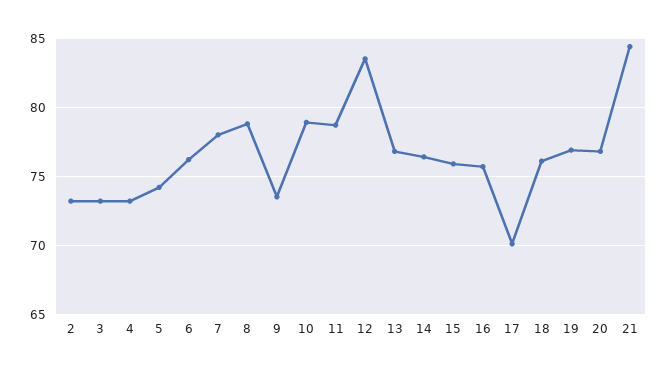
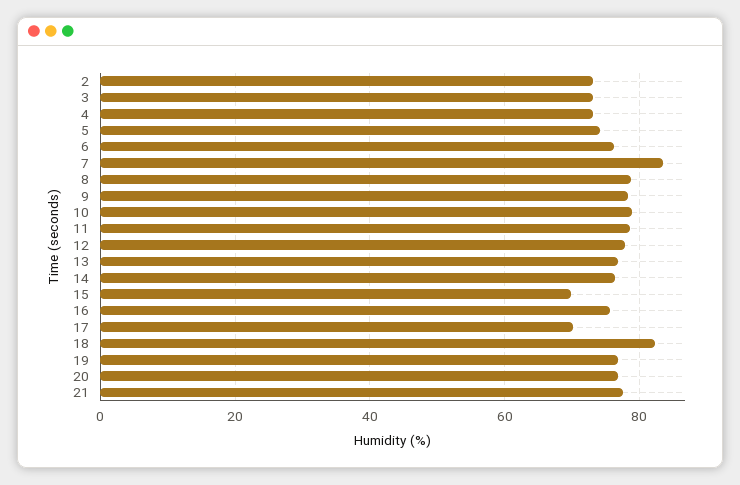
7: 78 -> 84
9: 73.5 -> 78
12: 83.5 -> 78
15: 76 -> 70
18: 76 -> 82
21: 84.5 -> 78

